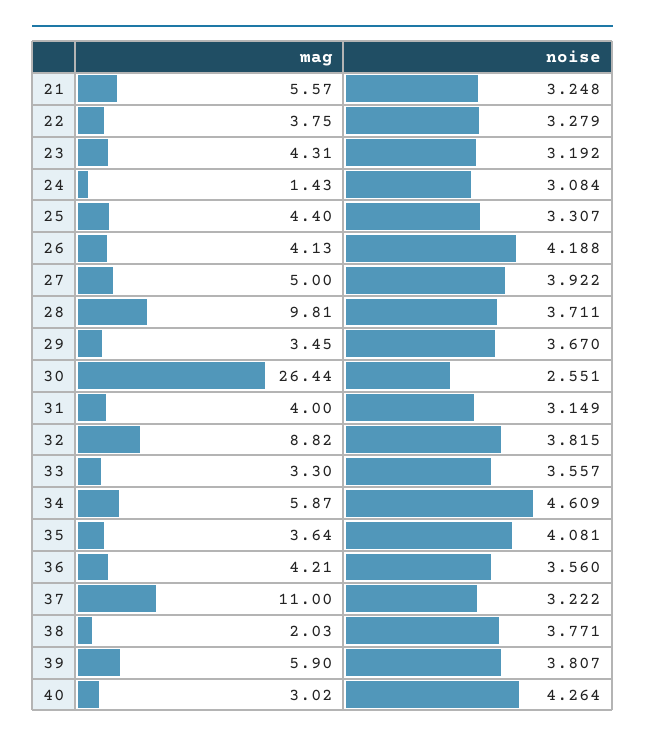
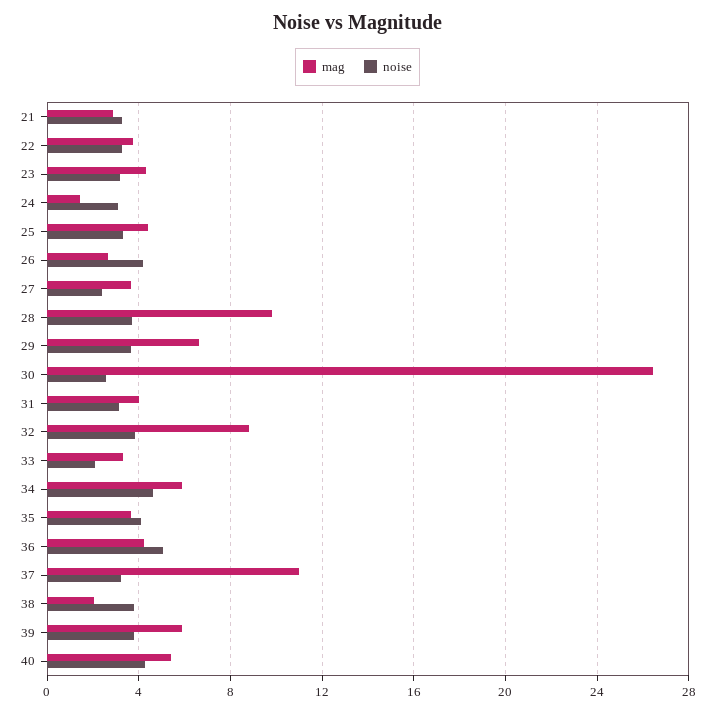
mag, 21: 5.57 -> 3
mag, 26: 4.13 -> 2.5
mag, 27: 5 -> 3.5
noise, 27: 3.922 -> 2.5
mag, 29: 3.45 -> 6.5
noise, 33: 3.557 -> 2
noise, 36: 3.56 -> 5
mag, 40: 3.02 -> 5.5

